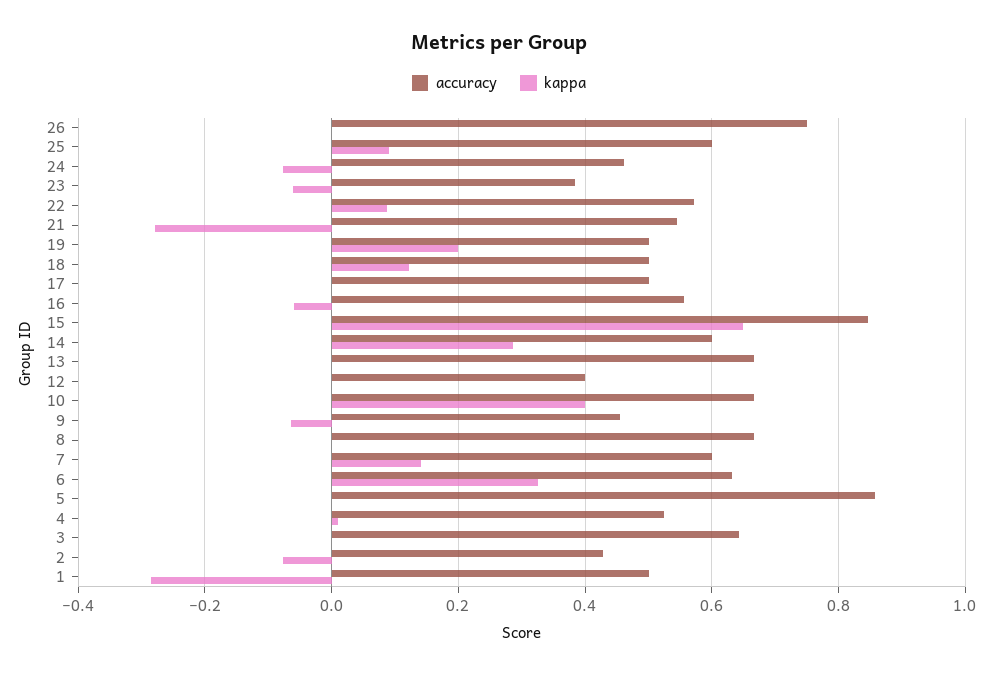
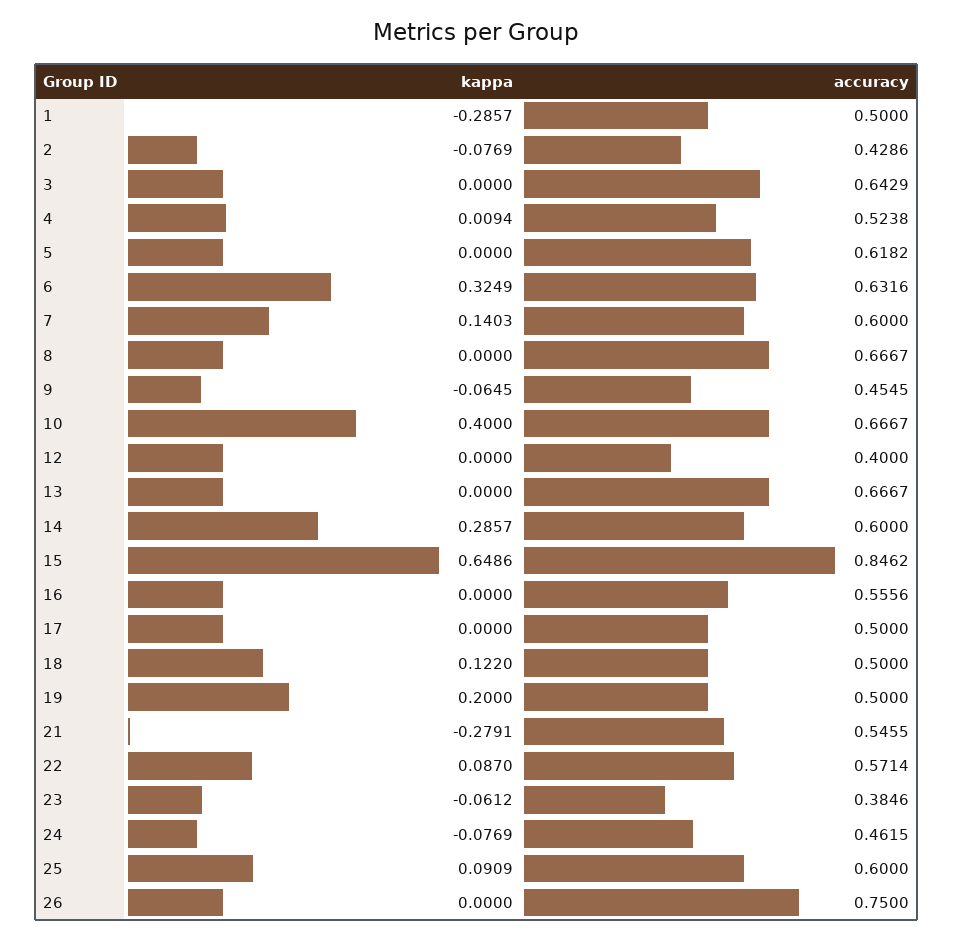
kappa, 16: -0.06 -> 0
accuracy, 5: 0.86 -> 0.6182

